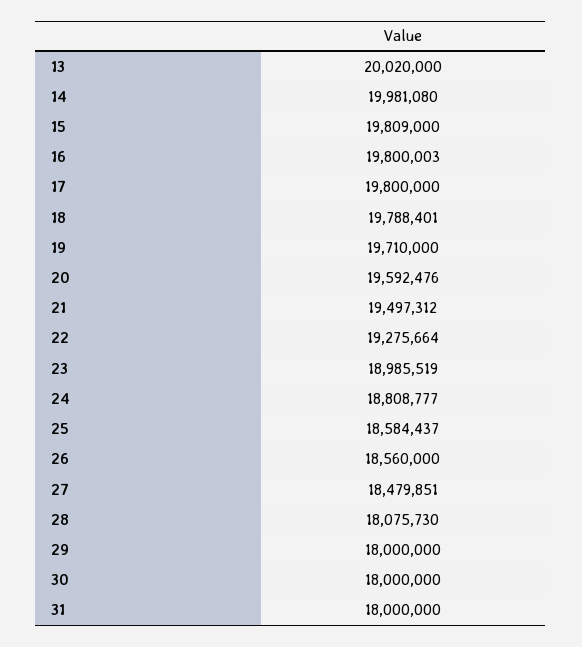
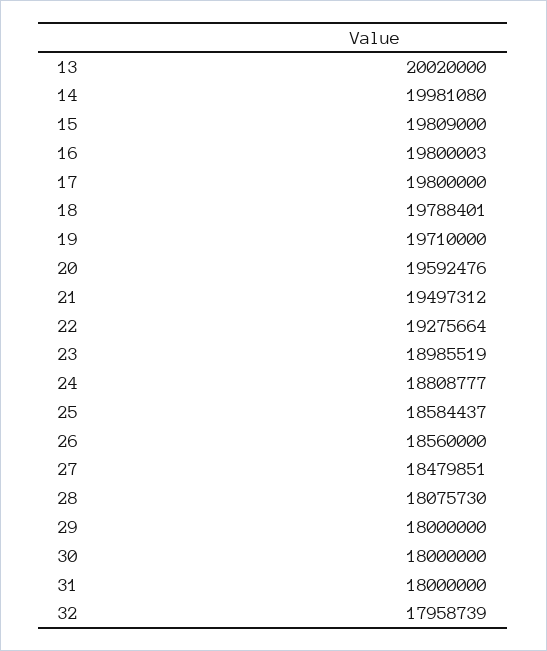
32: none -> 17958739

